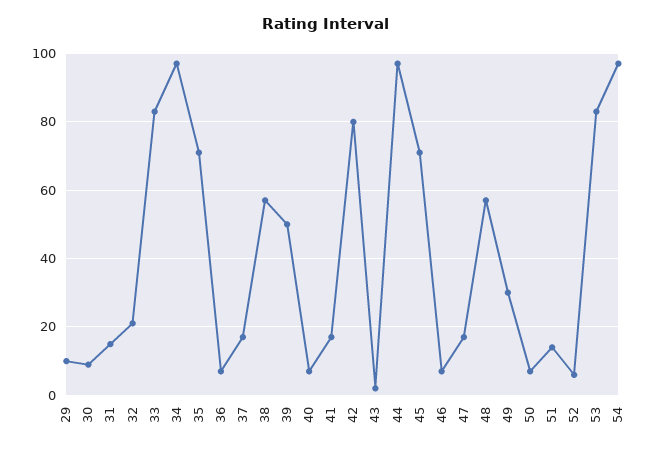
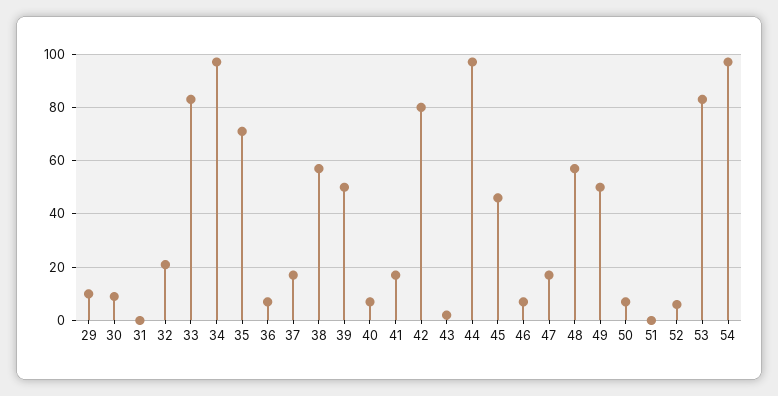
31: 15 -> 0
45: 70 -> 45
49: 30 -> 50
51: 15 -> 0

